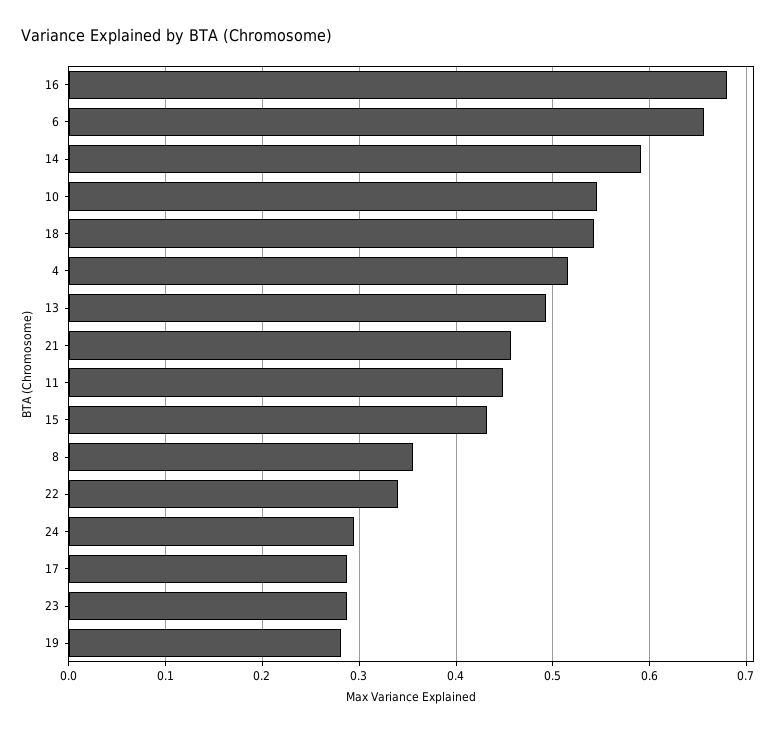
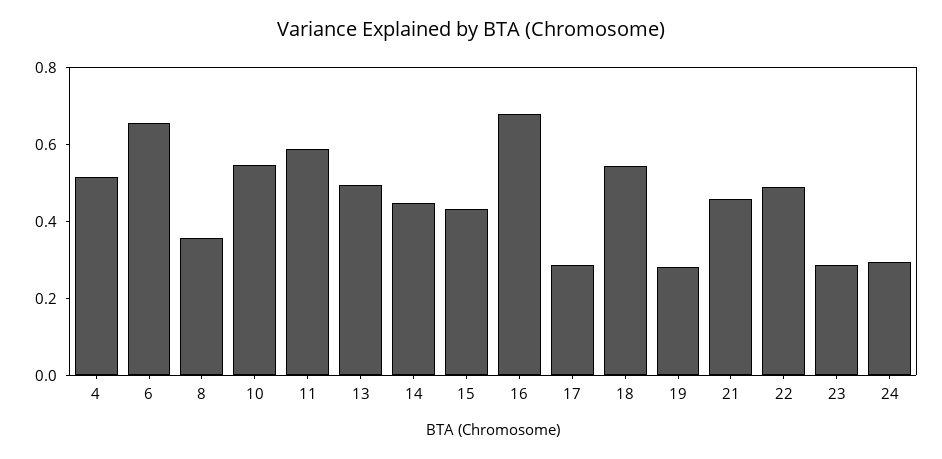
14: 0.59 -> 0.45
11: 0.45 -> 0.6
22: 0.34 -> 0.5

